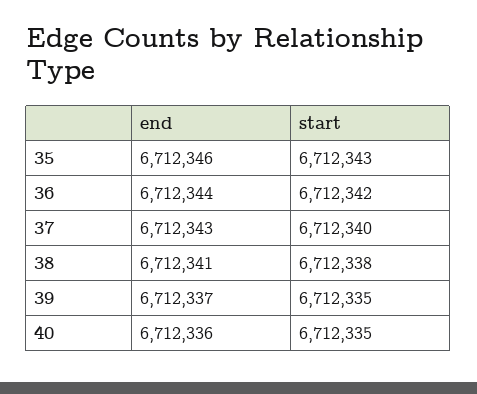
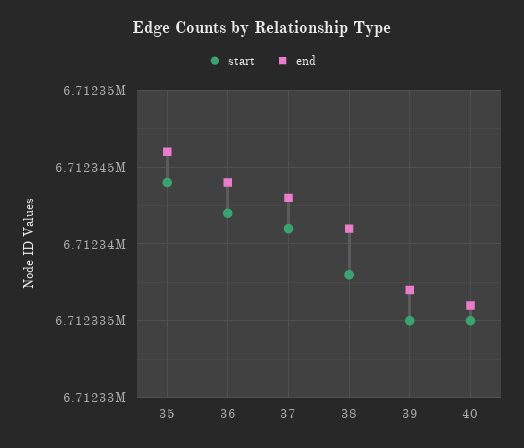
start, 35: 6712343 -> 6712344
start, 37: 6712340 -> 6712341

